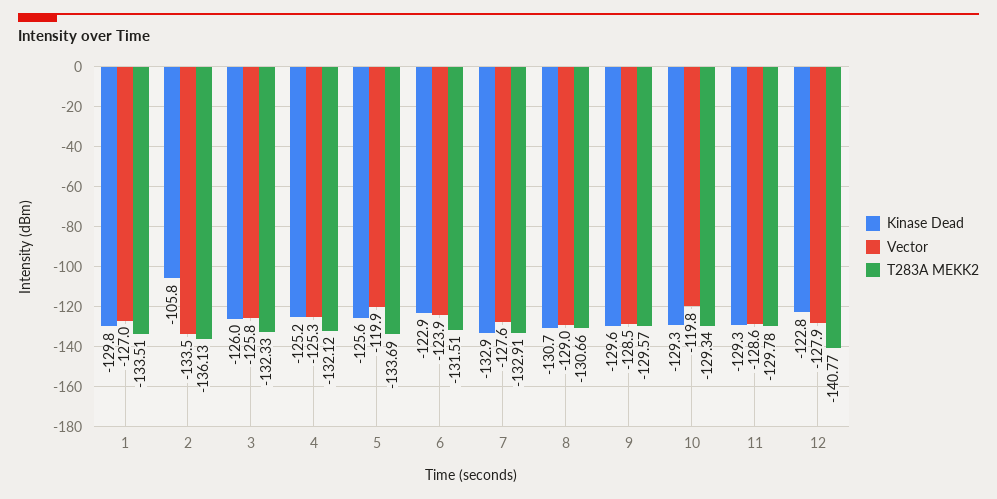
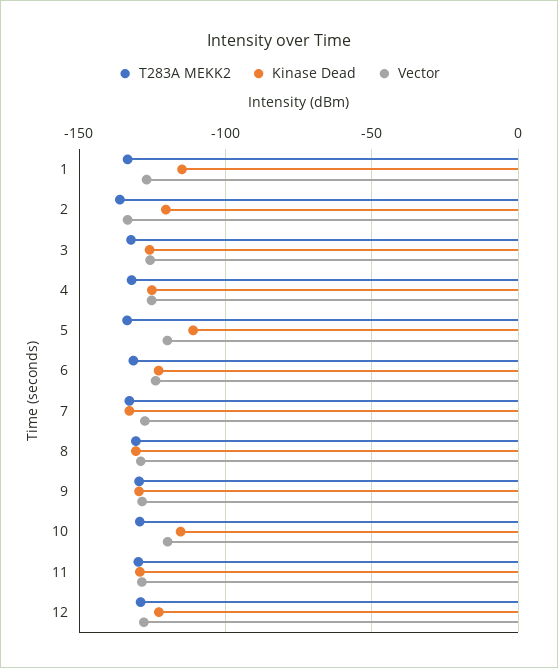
Kinase Dead, 1: -129.8 -> -115
Kinase Dead, 2: -105.8 -> -120
Kinase Dead, 5: -125.6 -> -110
Kinase Dead, 10: -129.3 -> -115
T283A MEKK2, 12: -140.77 -> -130

